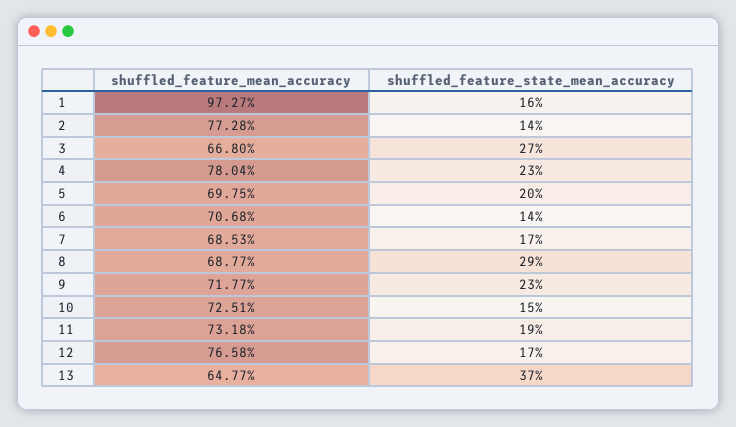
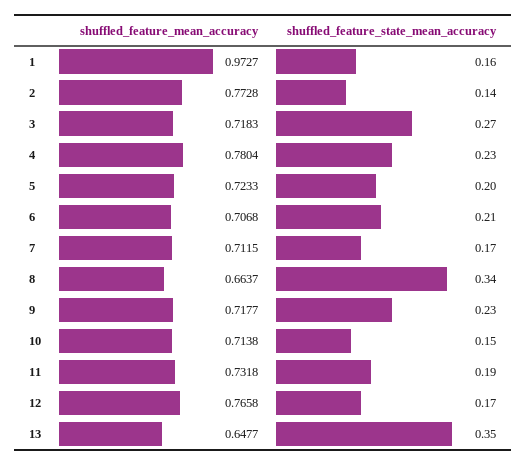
shuffled_feature_mean_accuracy, 3: 0.668 -> 0.7183
shuffled_feature_mean_accuracy, 5: 0.6975 -> 0.7233
shuffled_feature_state_mean_accuracy, 6: 0.14 -> 0.21
shuffled_feature_mean_accuracy, 7: 0.6853 -> 0.7115
shuffled_feature_mean_accuracy, 8: 0.6877 -> 0.6637
shuffled_feature_state_mean_accuracy, 8: 0.29 -> 0.34
shuffled_feature_mean_accuracy, 10: 0.7251 -> 0.7138
shuffled_feature_state_mean_accuracy, 13: 0.37 -> 0.35

